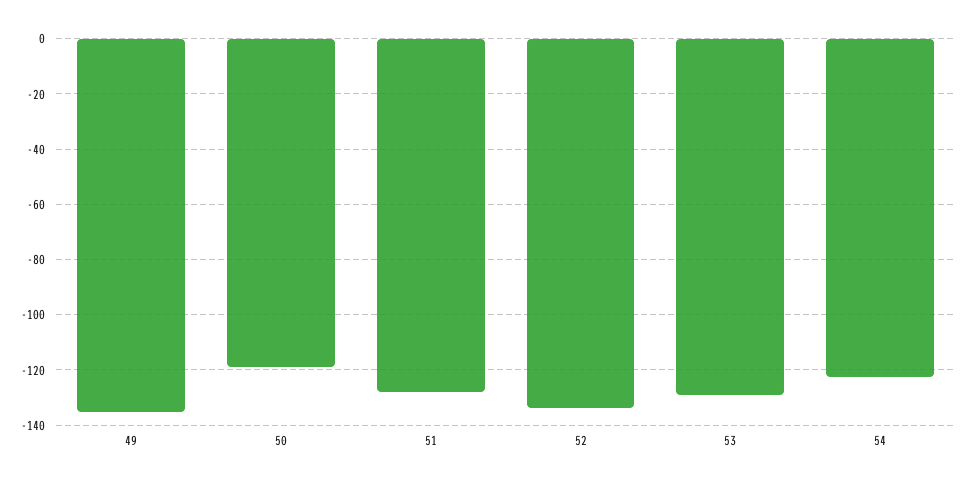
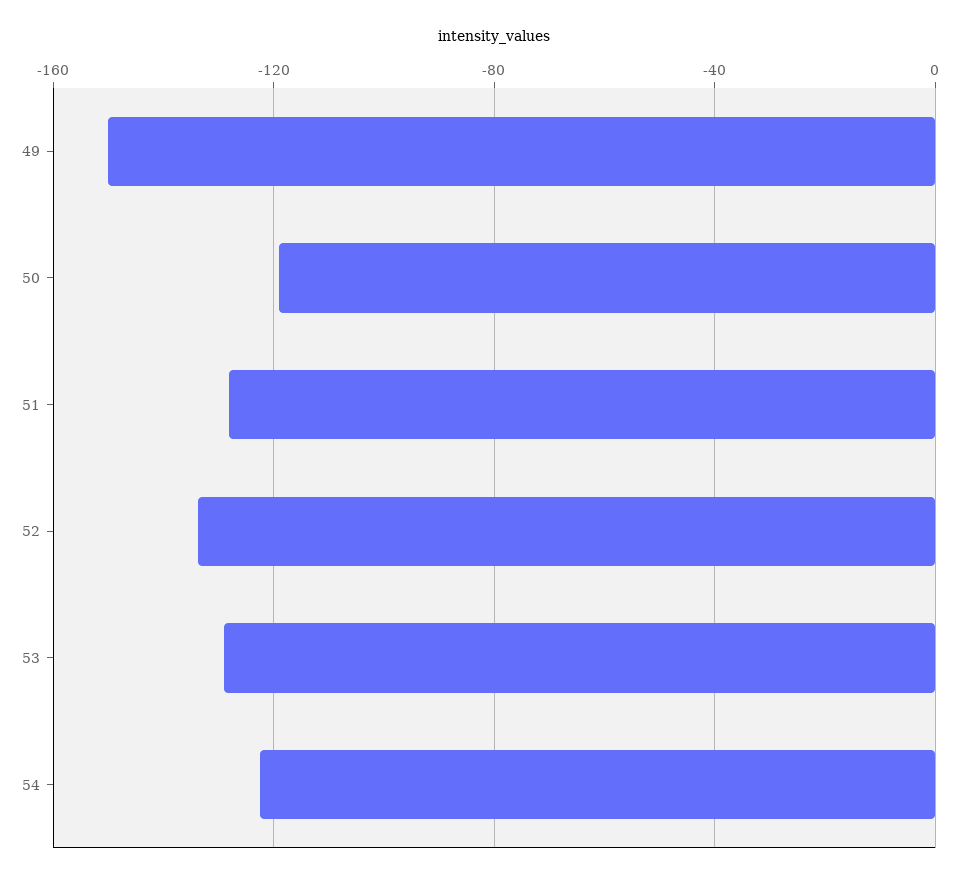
49: -135 -> -150

